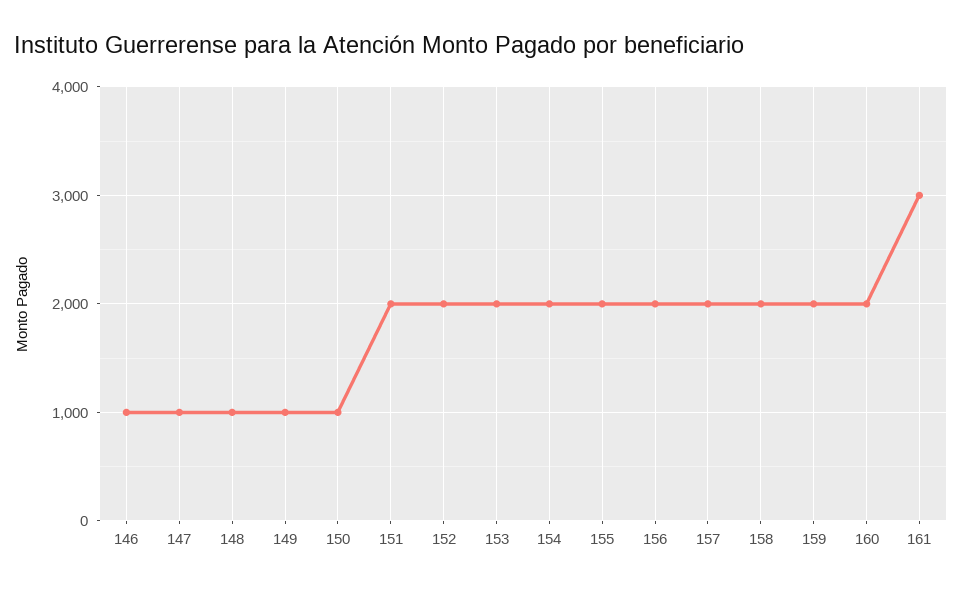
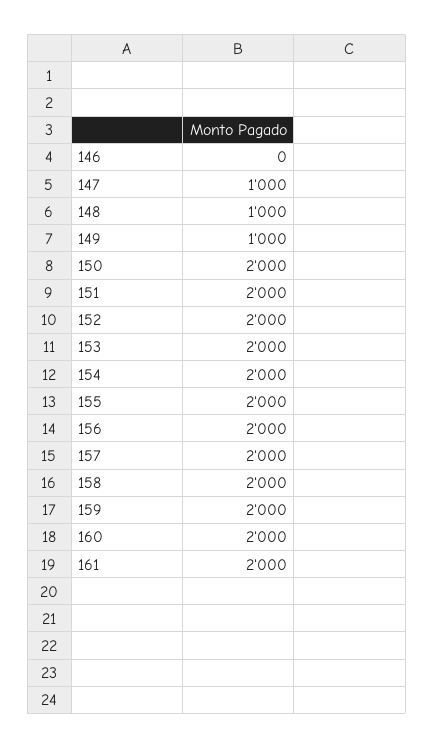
146: 1000 -> 0
150: 1000 -> 2000
161: 3000 -> 2000

